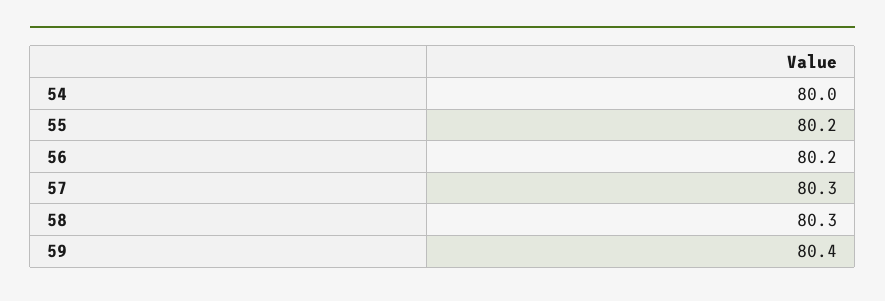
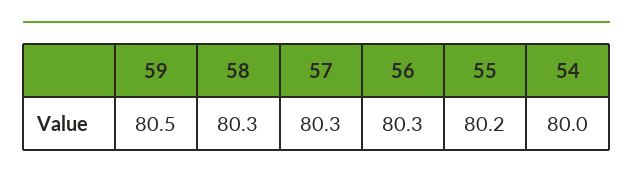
56: 80.2 -> 80.3
59: 80.4 -> 80.5

